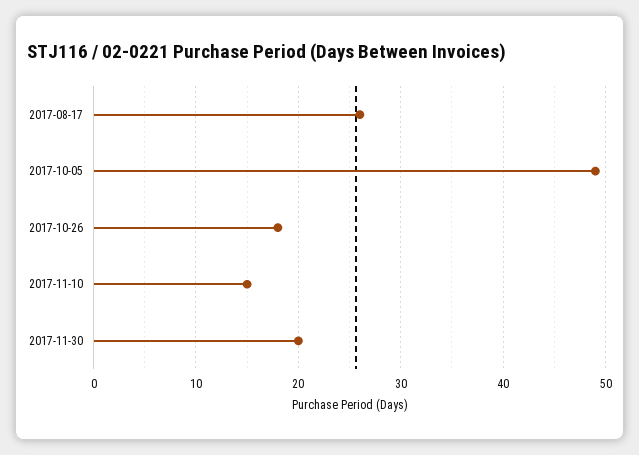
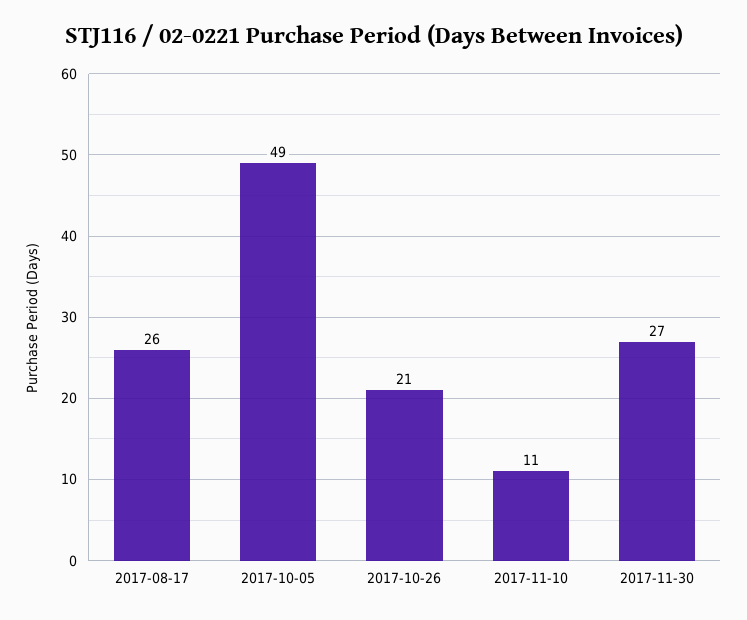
2017-10-26: 18 -> 21
2017-11-10: 15 -> 11
2017-11-30: 20 -> 27

